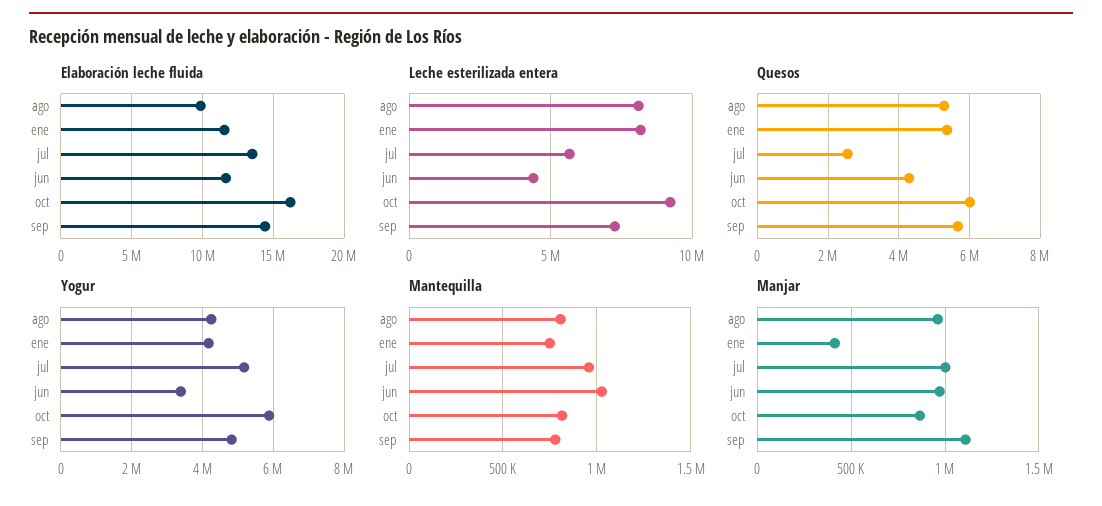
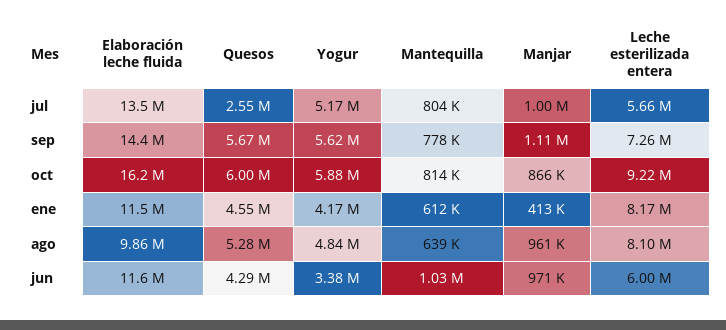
Leche esterilizada entera, jun: 4500000 -> 6000000
Quesos, ene: 5400000 -> 4550000
Yogur, ago: 4200000 -> 4840000
Yogur, sep: 4800000 -> 5620000
Mantequilla, ago: 800000 -> 639000
Mantequilla, ene: 750000 -> 612000
Mantequilla, jul: 950000 -> 804000

